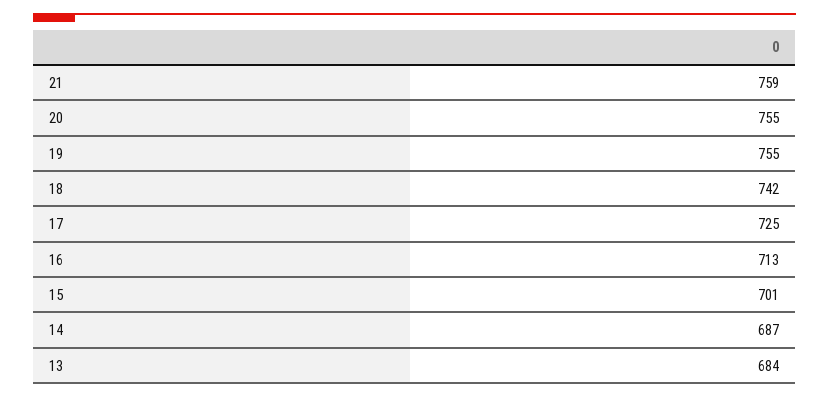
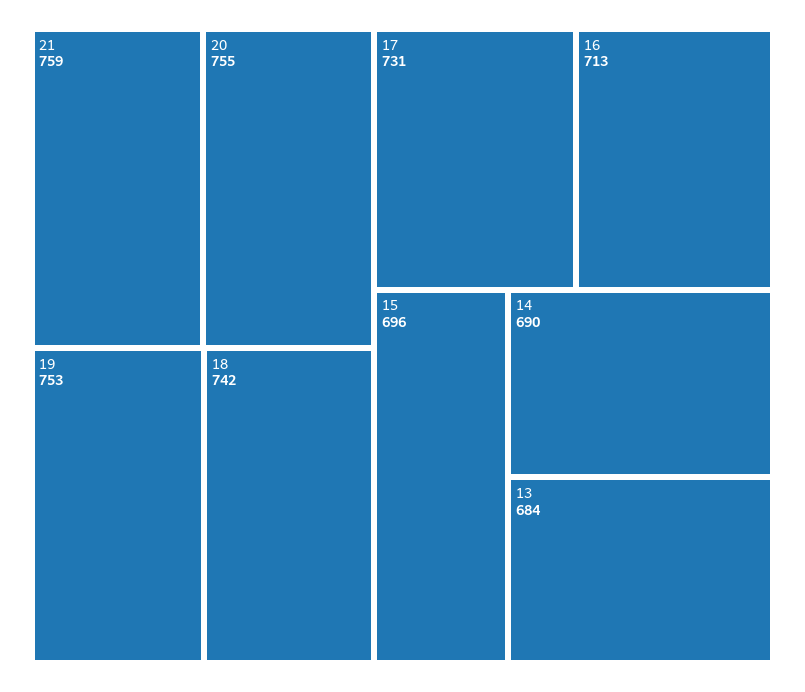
19: 755 -> 753
17: 725 -> 731
15: 701 -> 696
14: 687 -> 690

